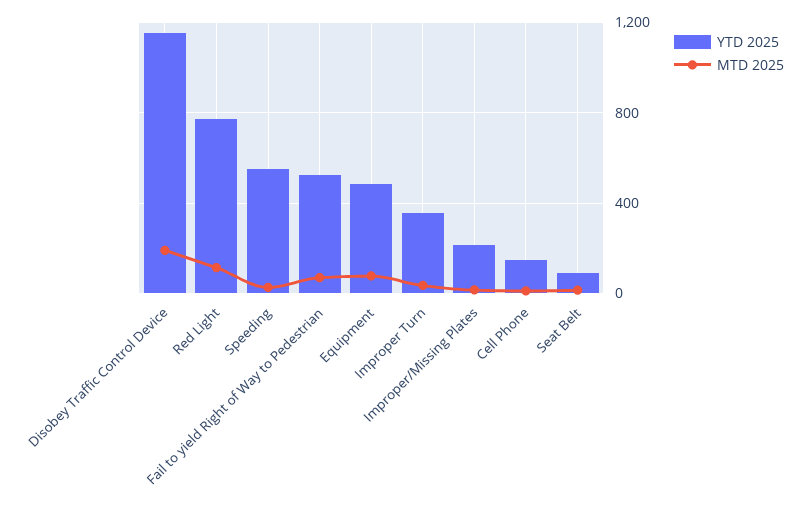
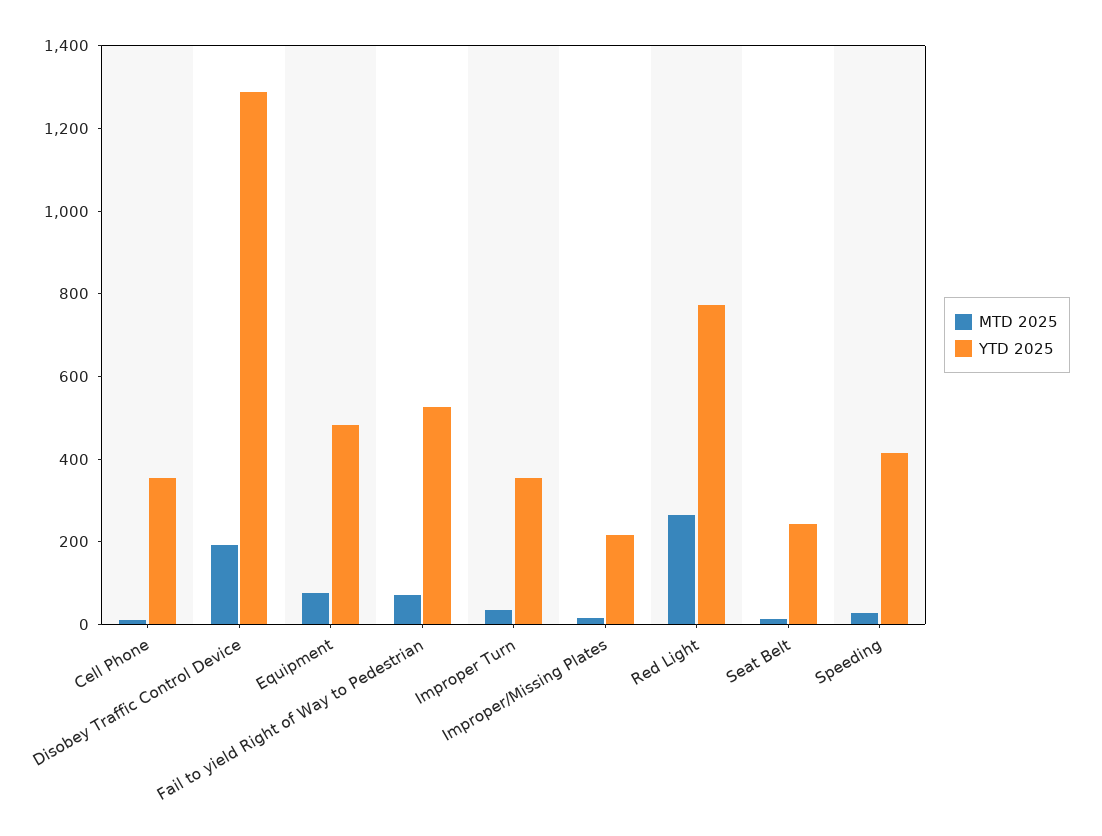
YTD 2025, Disobey Traffic Control Device: 1150 -> 1300
MTD 2025, Red Light: 100 -> 250
YTD 2025, Speeding: 550 -> 400
YTD 2025, Cell Phone: 150 -> 350
YTD 2025, Seat Belt: 100 -> 250

